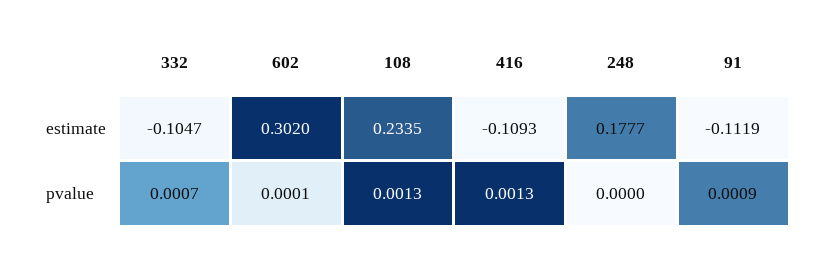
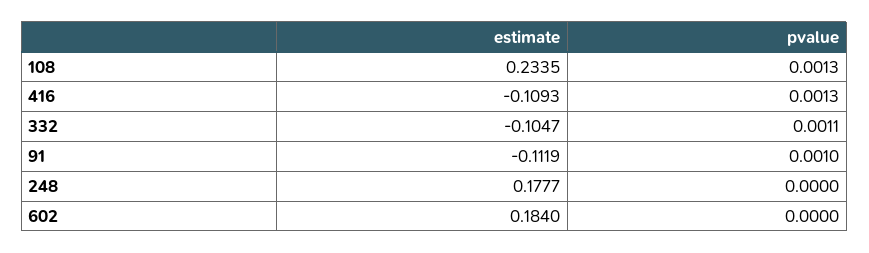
602, estimate: 0.302 -> 0.184
332, pvalue: 0.0007 -> 0.0011
602, pvalue: 0.0001 -> 0
91, pvalue: 0.0009 -> 0.001

